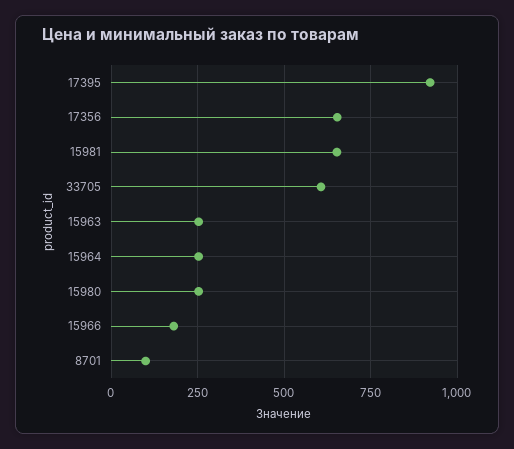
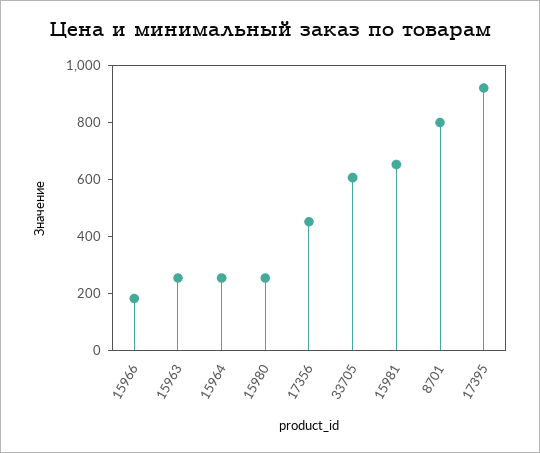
17356: 650 -> 450
8701: 100 -> 800

